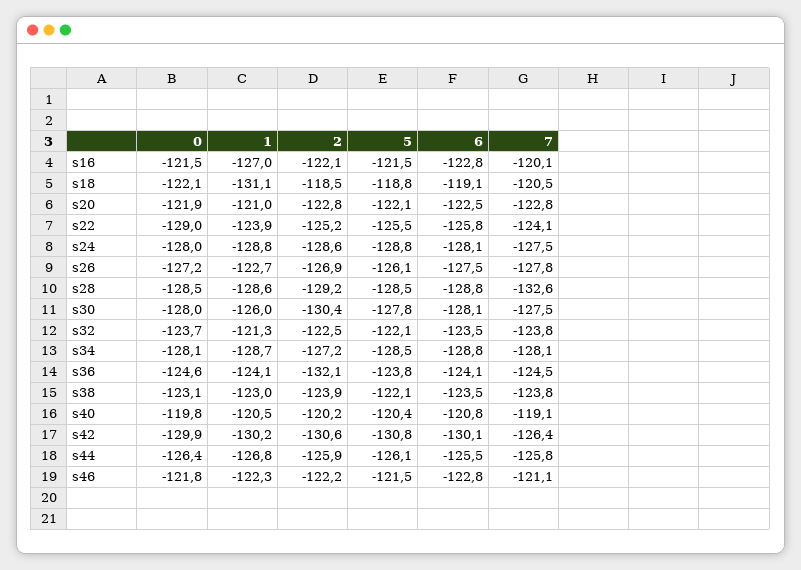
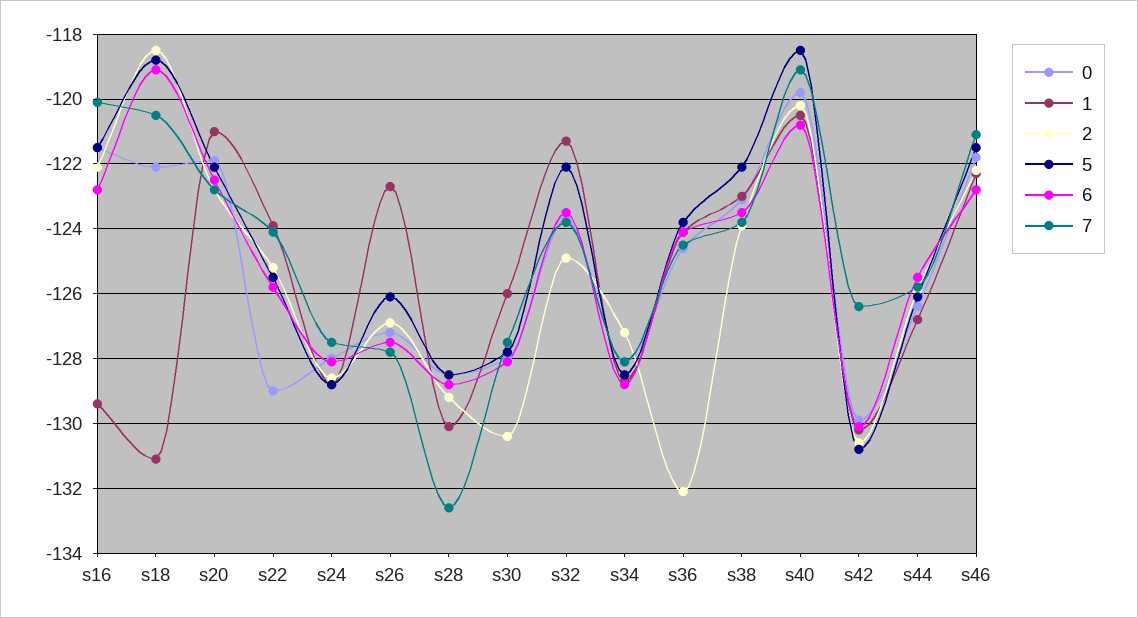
1, s16: -127 -> -129.5
1, s28: -128.6 -> -130
2, s32: -122.5 -> -125
5, s40: -120.4 -> -118.5

